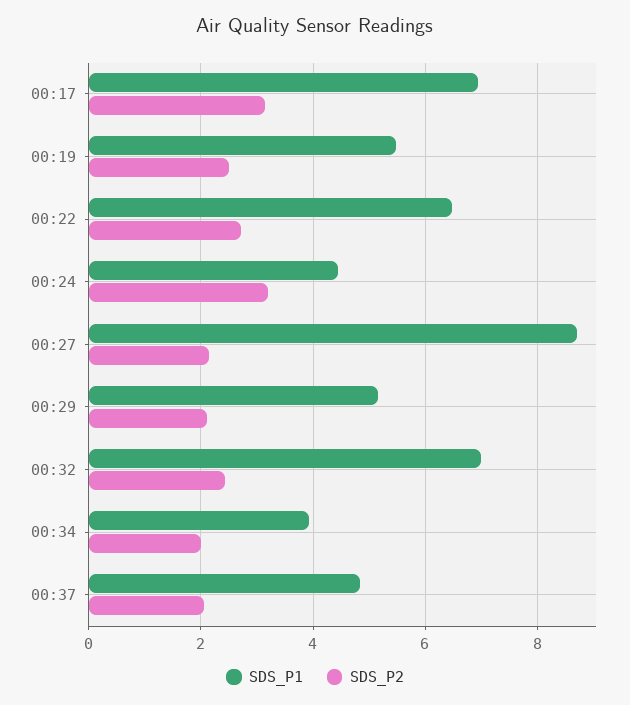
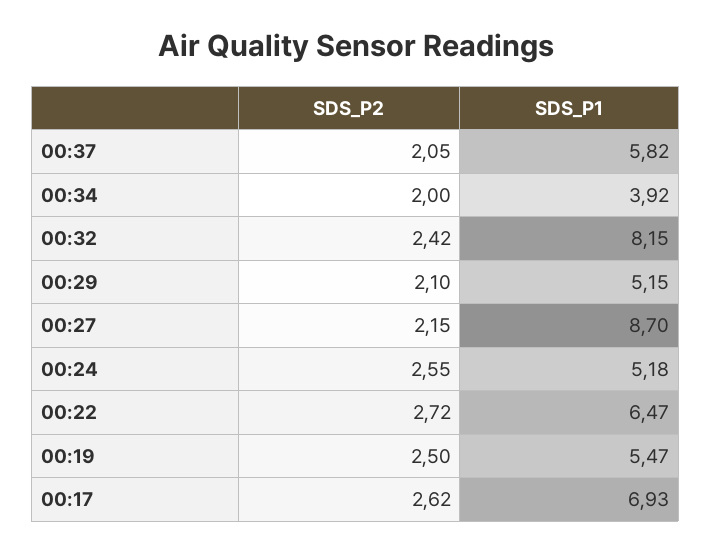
SDS_P2, 00:17: 3.2 -> 2.62
SDS_P1, 00:24: 4.4 -> 5.18
SDS_P2, 00:24: 3.2 -> 2.55
SDS_P1, 00:32: 7 -> 8.15
SDS_P1, 00:37: 4.8 -> 5.82

